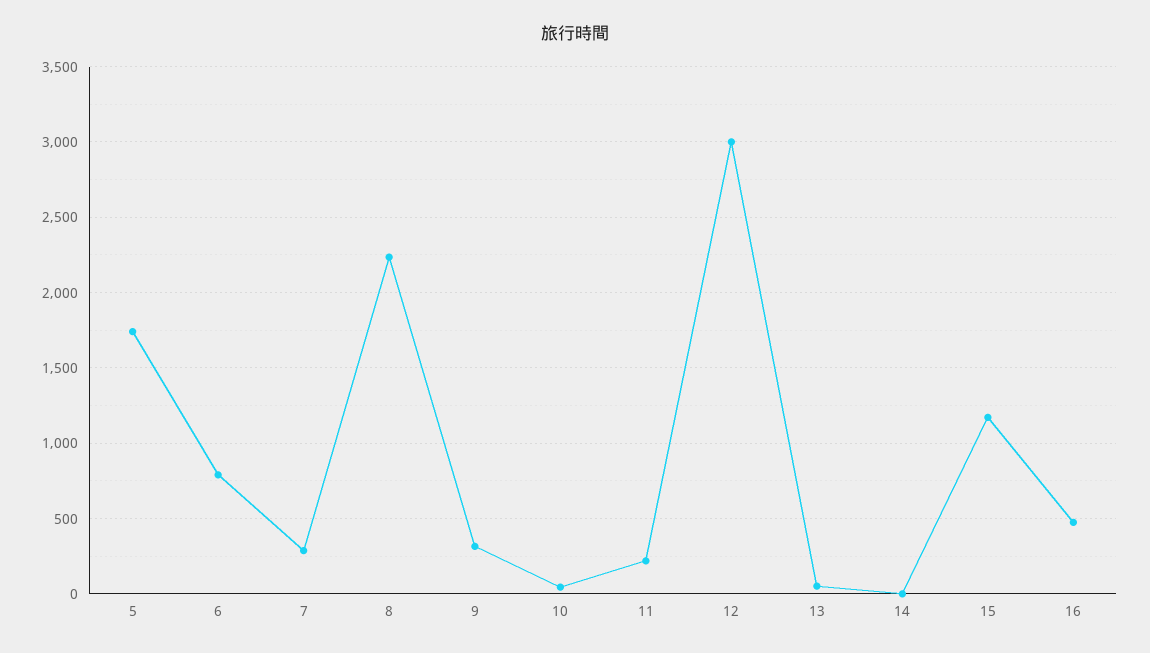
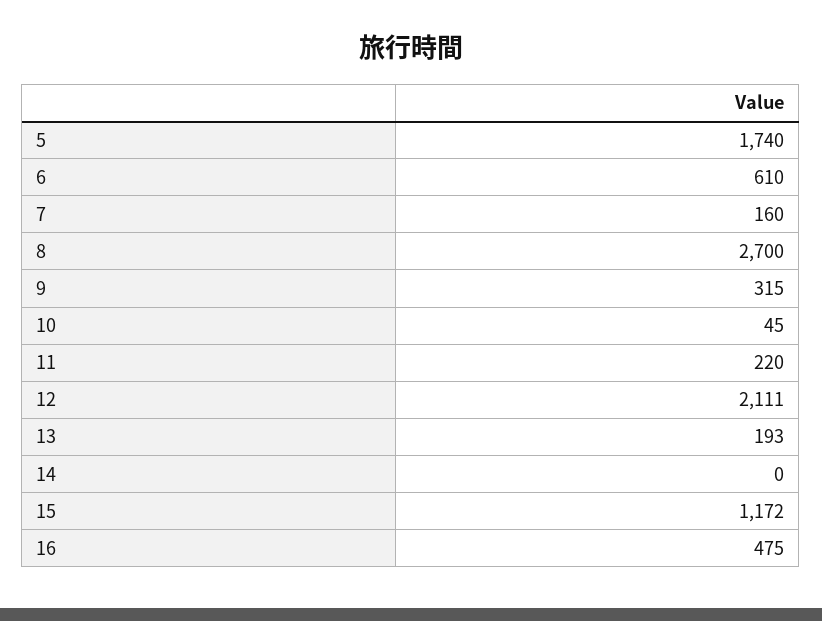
6: 800 -> 610
7: 300 -> 160
8: 2250 -> 2700
12: 3000 -> 2111
13: 50 -> 193

